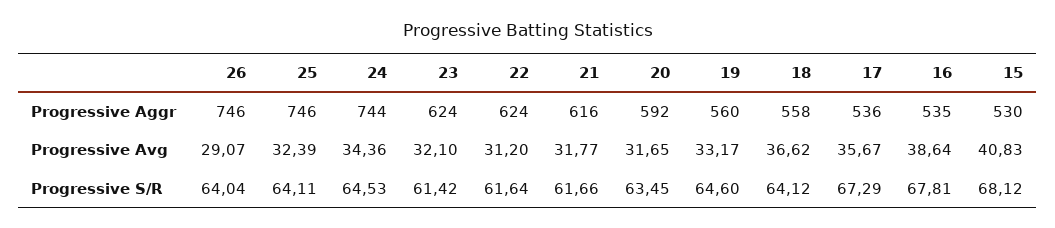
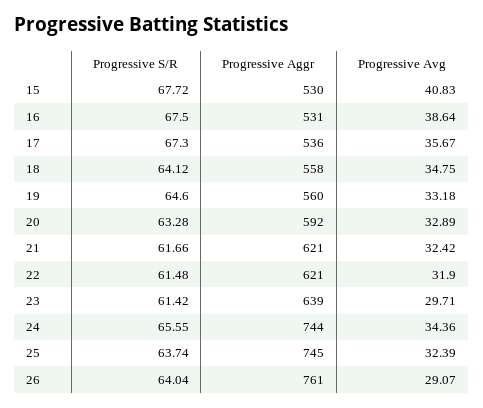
26, Progressive Aggr: 746 -> 761
25, Progressive Aggr: 746 -> 745
23, Progressive Aggr: 624 -> 639
22, Progressive Aggr: 624 -> 621
21, Progressive Aggr: 616 -> 621
16, Progressive Aggr: 535 -> 531
23, Progressive Avg: 32.1 -> 29.71
22, Progressive Avg: 31.2 -> 31.9
21, Progressive Avg: 31.77 -> 32.42
20, Progressive Avg: 31.65 -> 32.89
19, Progressive Avg: 33.17 -> 33.18
18, Progressive Avg: 36.62 -> 34.75
25, Progressive S/R: 64.11 -> 63.74
24, Progressive S/R: 64.53 -> 65.55
22, Progressive S/R: 61.64 -> 61.48
20, Progressive S/R: 63.45 -> 63.28
17, Progressive S/R: 67.29 -> 67.3
16, Progressive S/R: 67.81 -> 67.5
15, Progressive S/R: 68.12 -> 67.72

